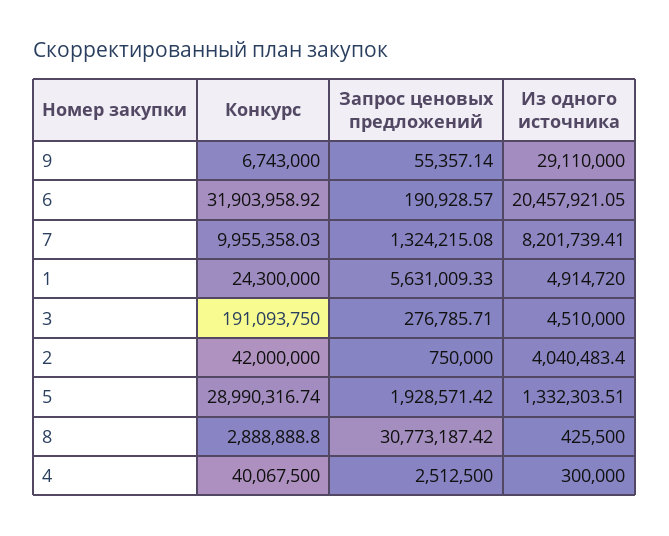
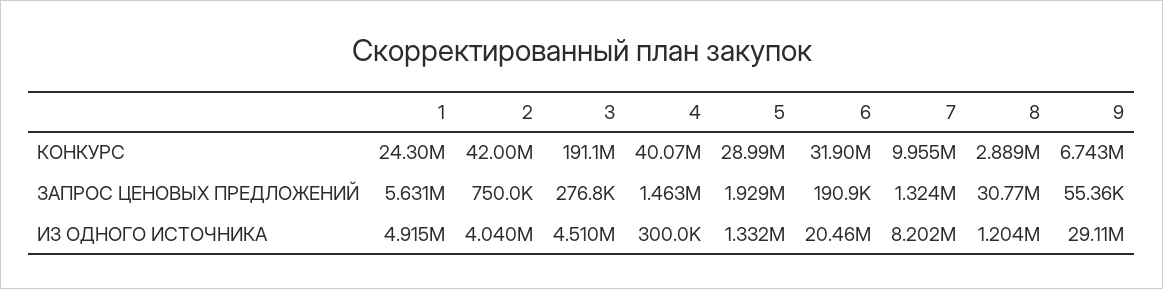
Из одного источника, 8: 425500 -> 1204000
Запрос ценовых предложений, 4: 2512500 -> 1463000

